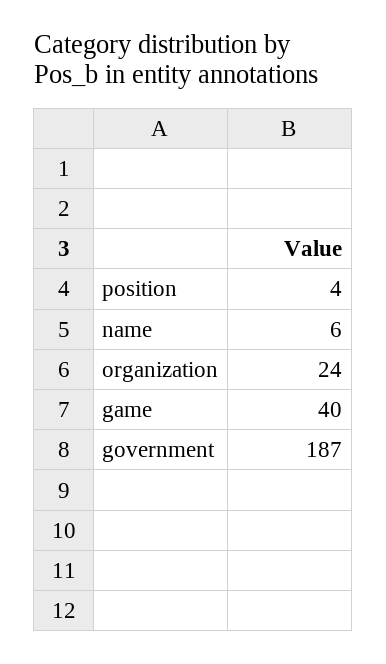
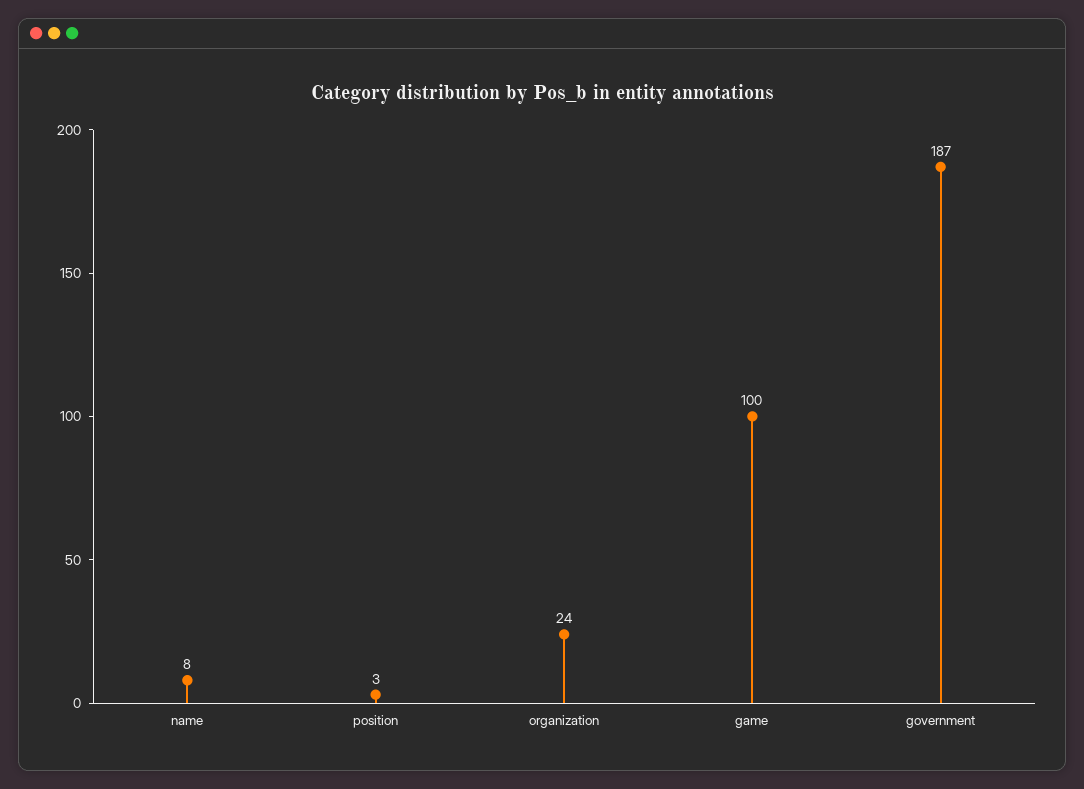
position: 4 -> 3
name: 6 -> 8
game: 40 -> 100

